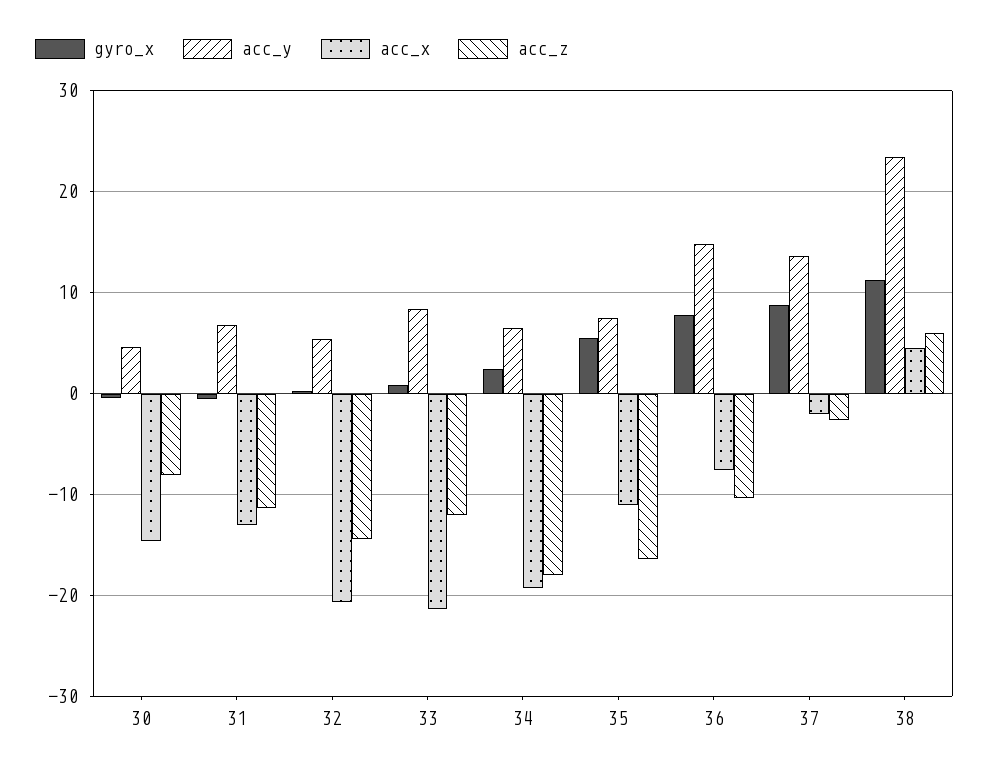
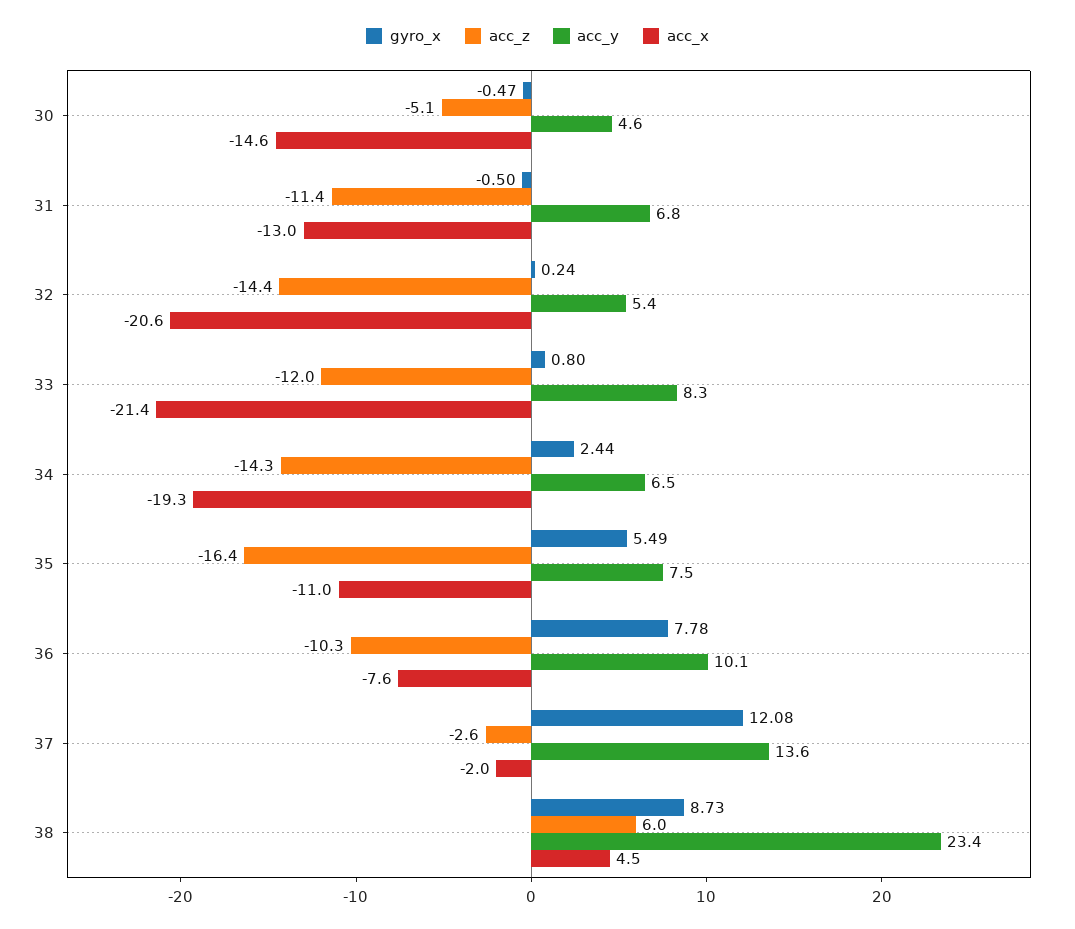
acc_z, 30: -8 -> -5.1
acc_z, 34: -18 -> -14.3
acc_y, 36: 15 -> 10.1
gyro_x, 37: 9 -> 12.08
gyro_x, 38: 11 -> 8.73

